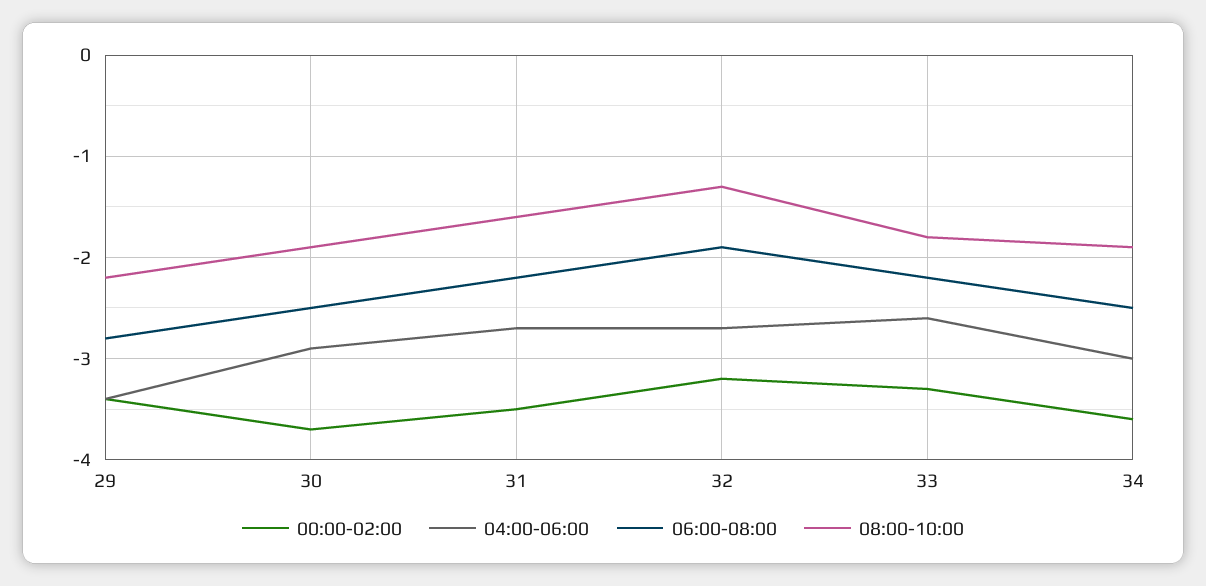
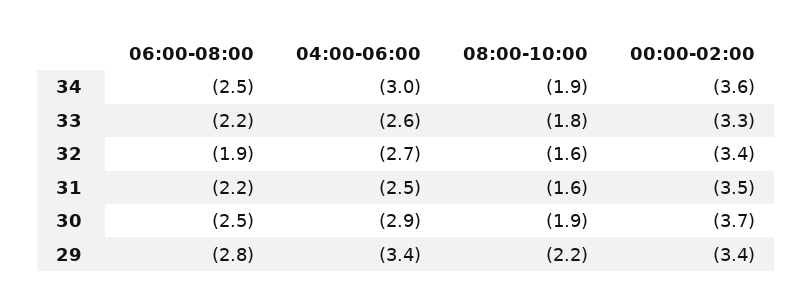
04:00-06:00, 31: -2.7 -> -2.5
00:00-02:00, 32: -3.2 -> -3.4
08:00-10:00, 32: -1.3 -> -1.6

